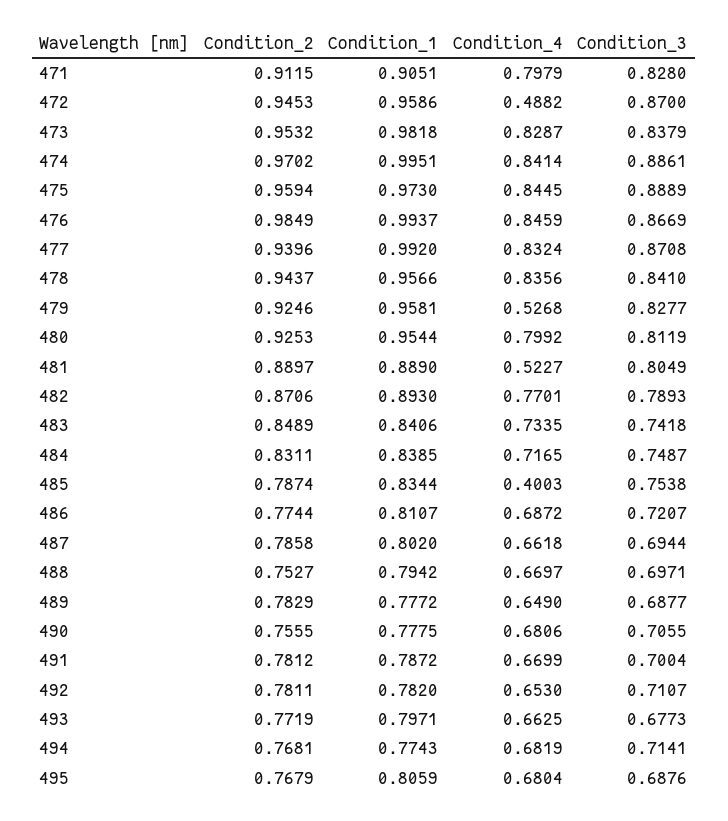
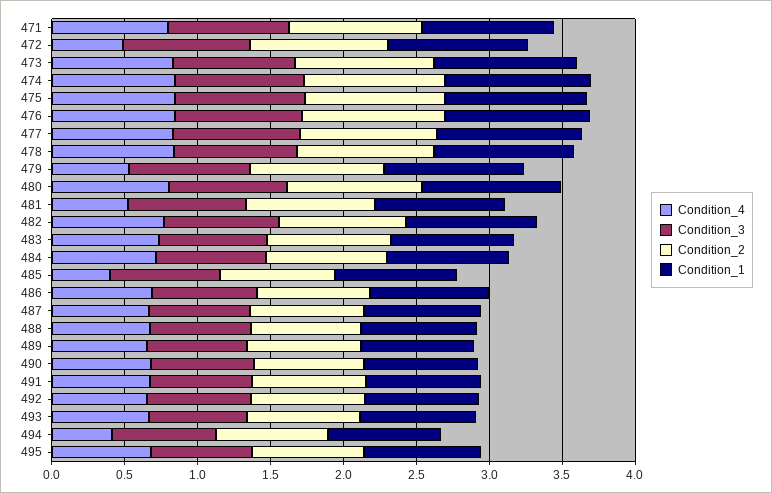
Condition_4, 494: 0.6819 -> 0.4

